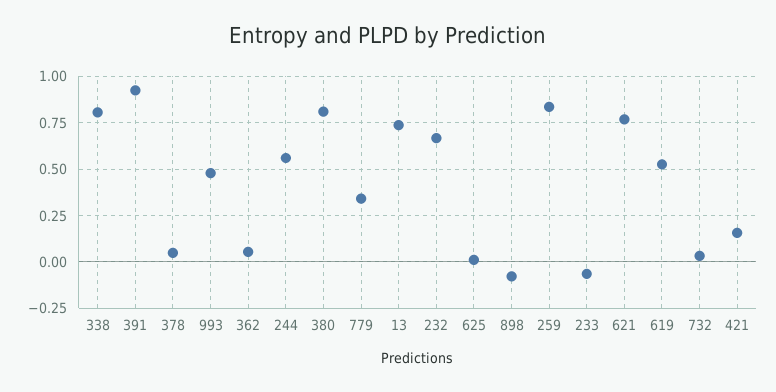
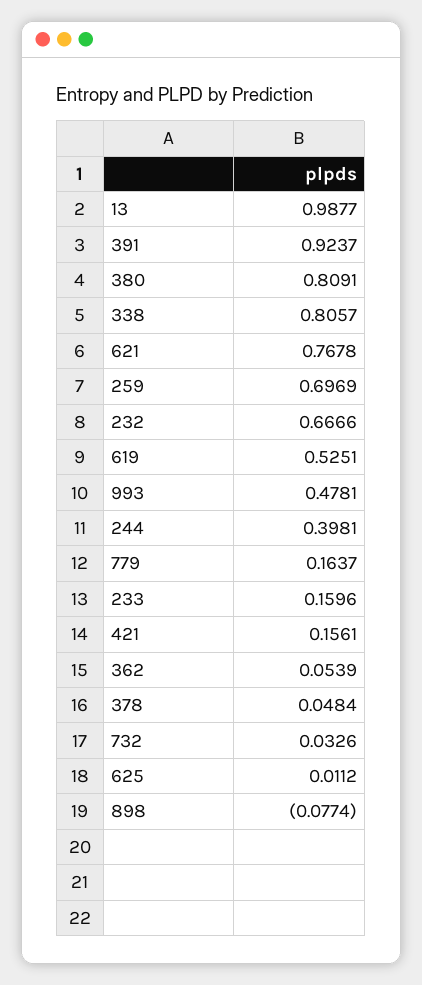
244: 0.55 -> 0.3981
779: 0.35 -> 0.1637
13: 0.75 -> 0.9877
259: 0.85 -> 0.6969
233: -0.05 -> 0.1596

